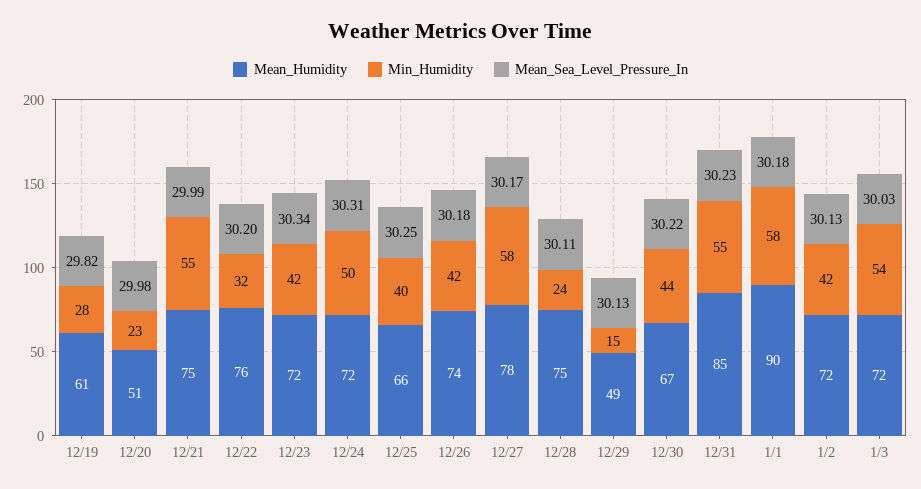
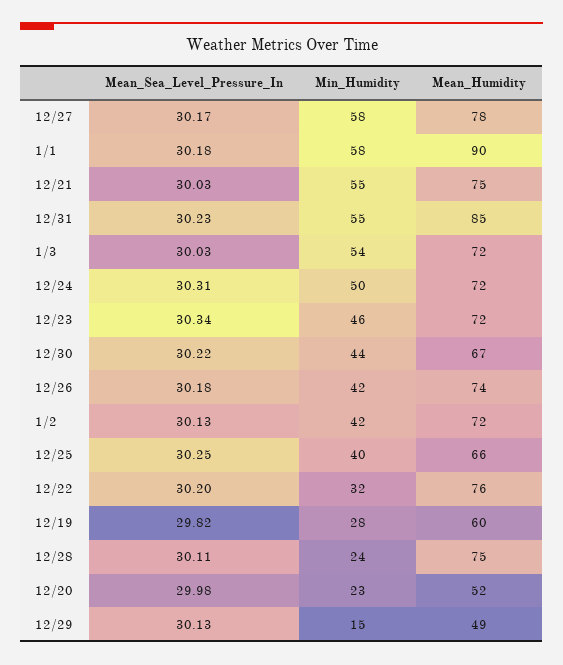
Mean_Humidity, 12/19: 61 -> 60
Mean_Humidity, 12/20: 51 -> 52
Mean_Sea_Level_Pressure_In, 12/21: 29.99 -> 30.03
Min_Humidity, 12/23: 42 -> 46

